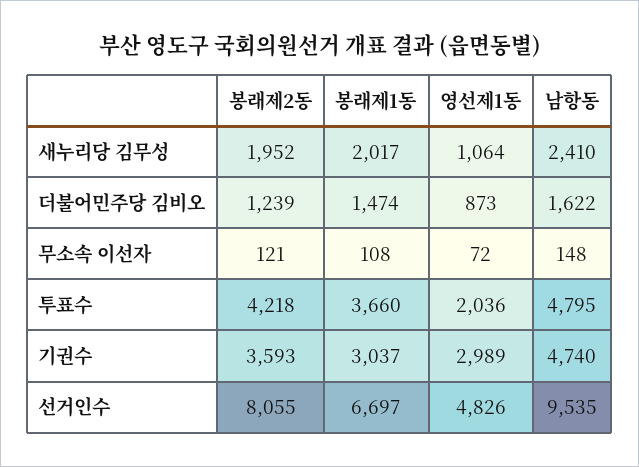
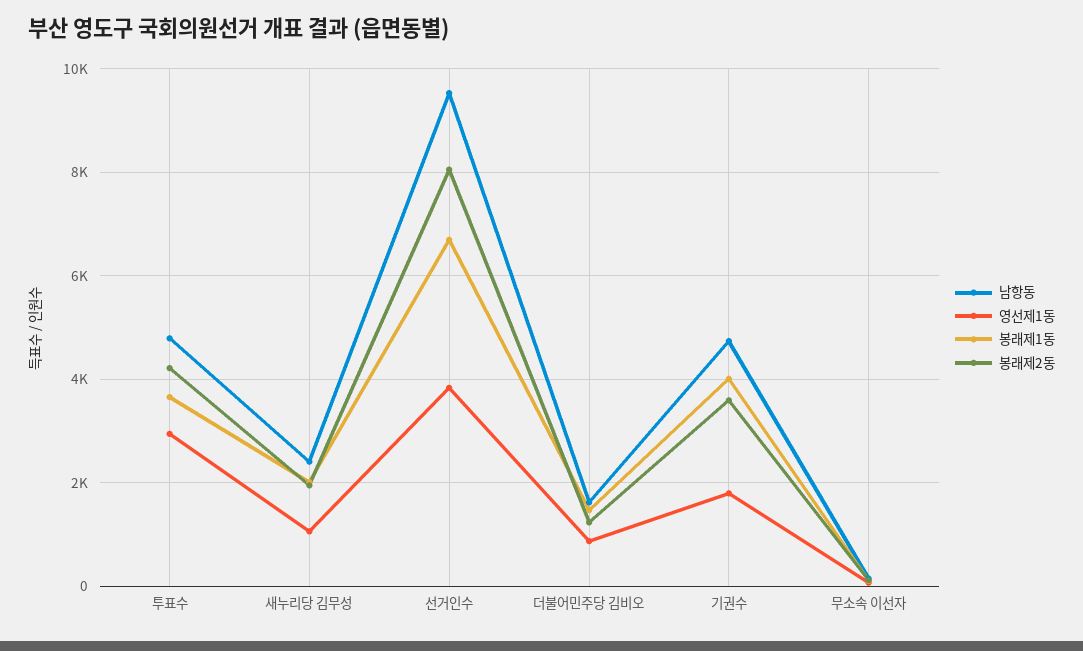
영선제1동, 투표수: 2036 -> 3000
봉래제1동, 기권수: 3037 -> 4000
영선제1동, 기권수: 2989 -> 1800
영선제1동, 선거인수: 4826 -> 3800

